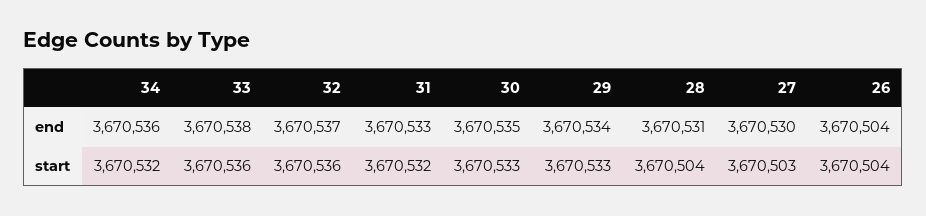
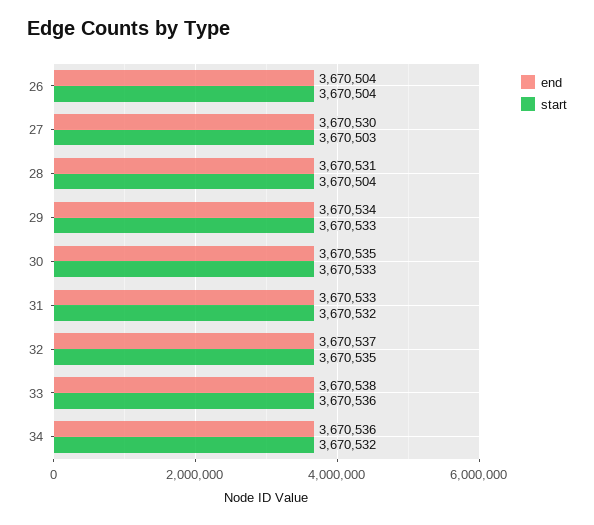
start, 32: 3670536 -> 3670535

